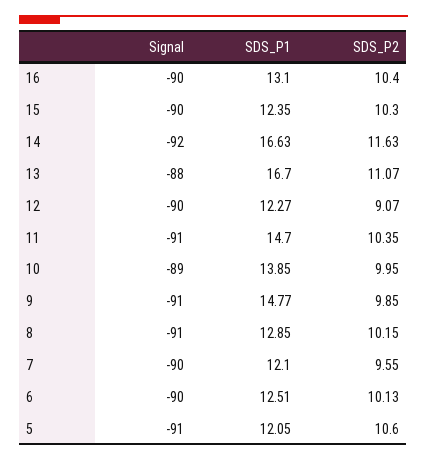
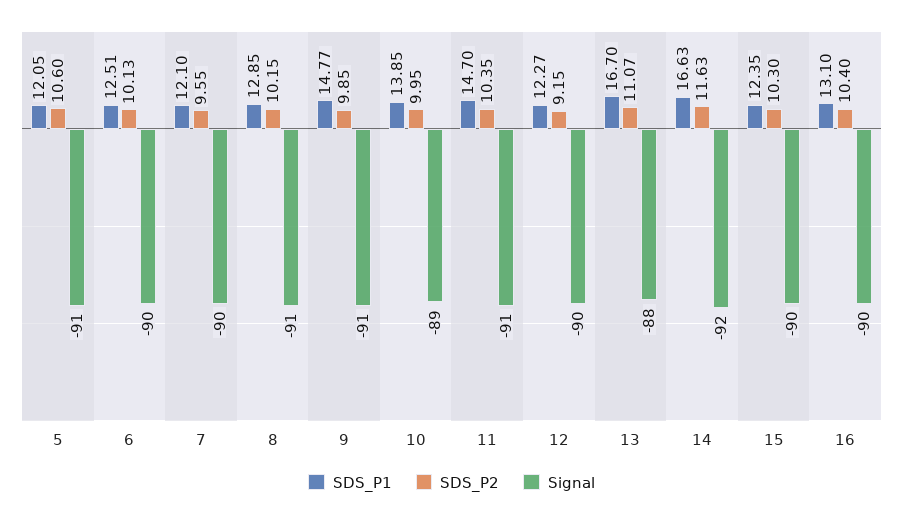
SDS_P2, 12: 9.07 -> 9.15

